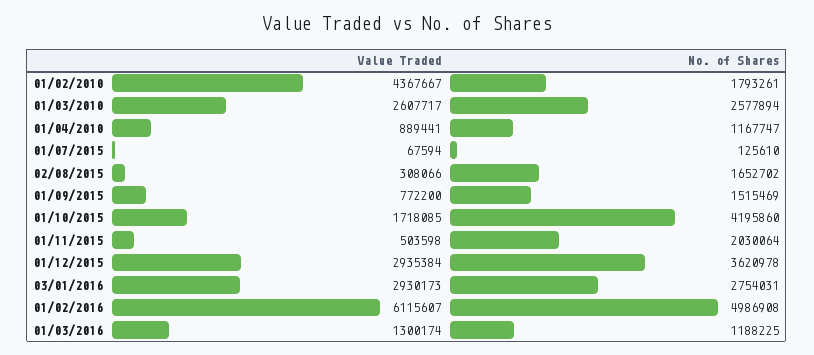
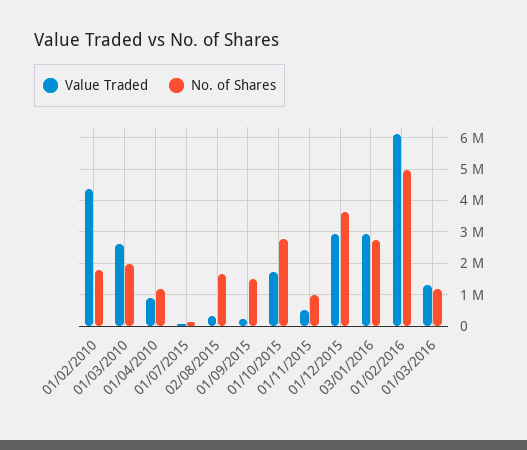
No. of Shares, 01/03/2010: 2577894 -> 2000000
Value Traded, 01/09/2015: 772200 -> 200000
No. of Shares, 01/10/2015: 4195860 -> 2800000
No. of Shares, 01/11/2015: 2030064 -> 1000000

